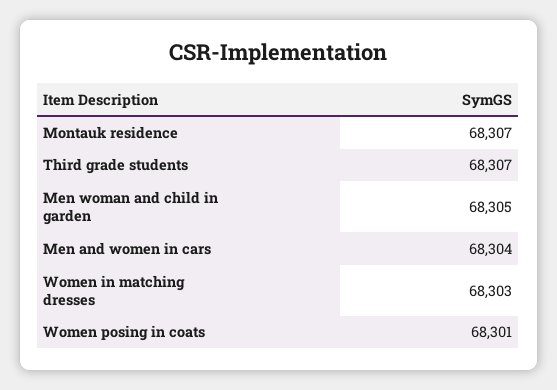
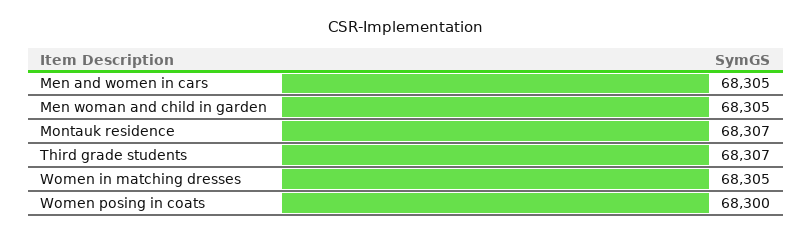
Men and women in cars: 68304 -> 68305
Women in matching dresses: 68303 -> 68305
Women posing in coats: 68301 -> 68300

